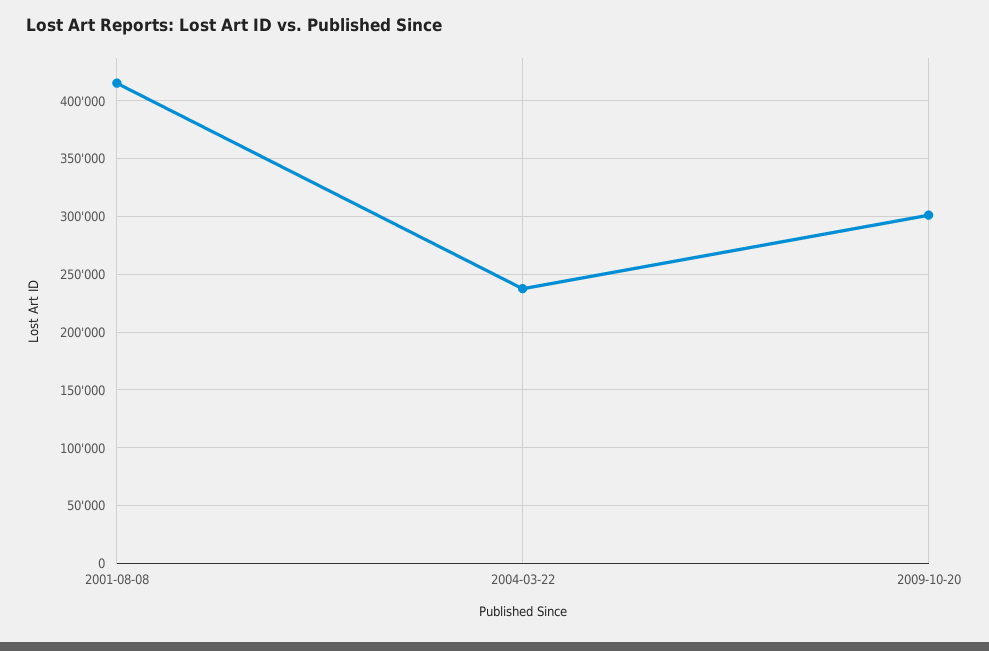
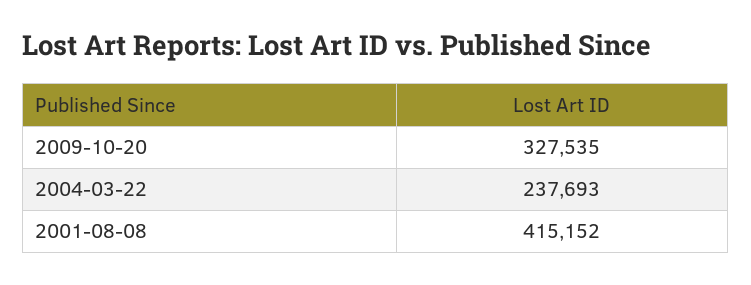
2009-10-20: 300000 -> 327535

